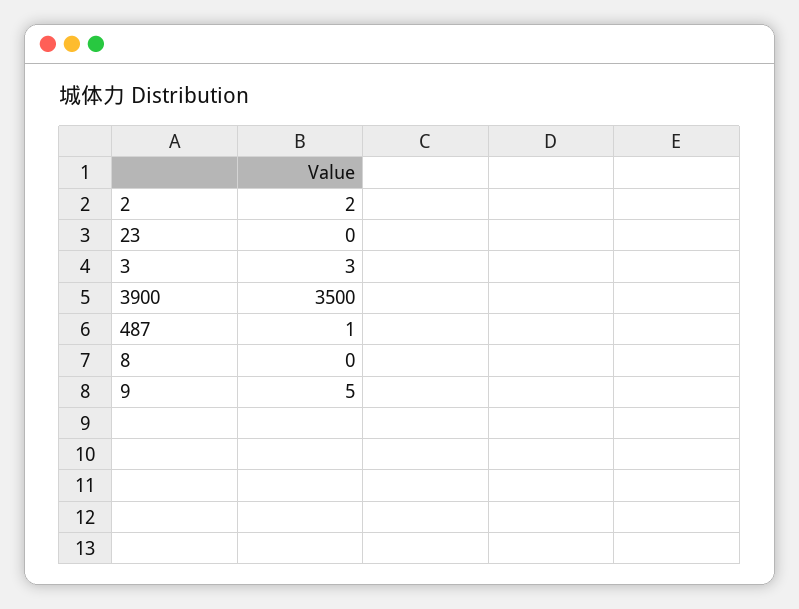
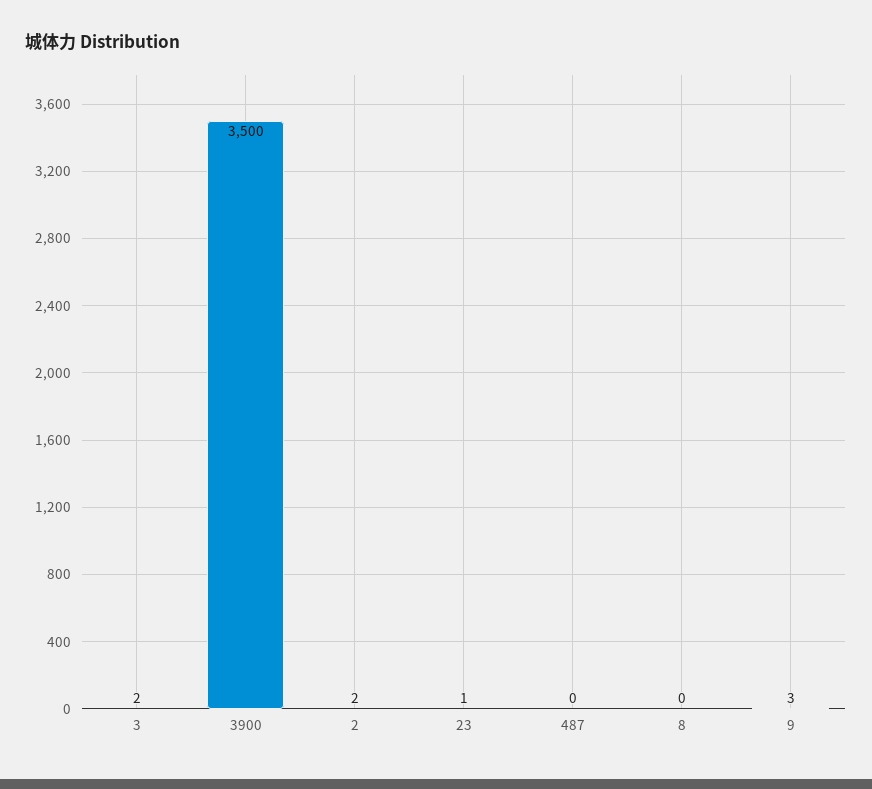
23: 0 -> 1
3: 3 -> 2
487: 1 -> 0
9: 5 -> 3

